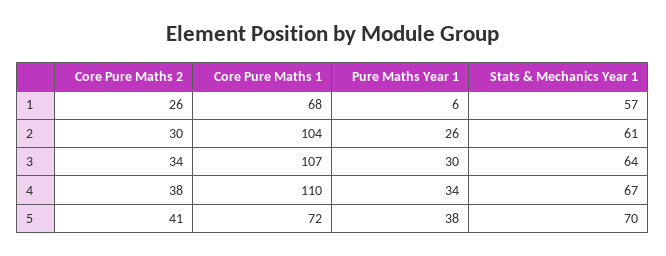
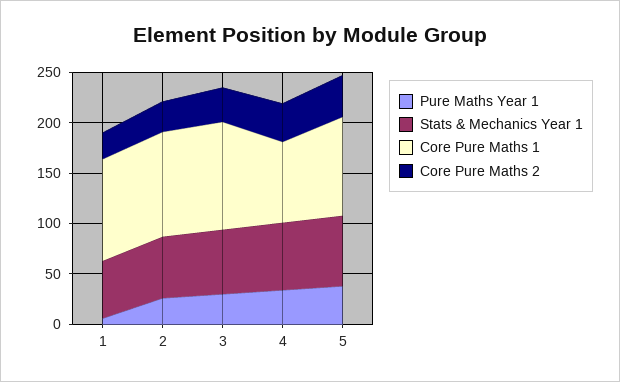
Core Pure Maths 1, 1: 68 -> 100
Core Pure Maths 1, 4: 110 -> 80
Core Pure Maths 1, 5: 72 -> 100

